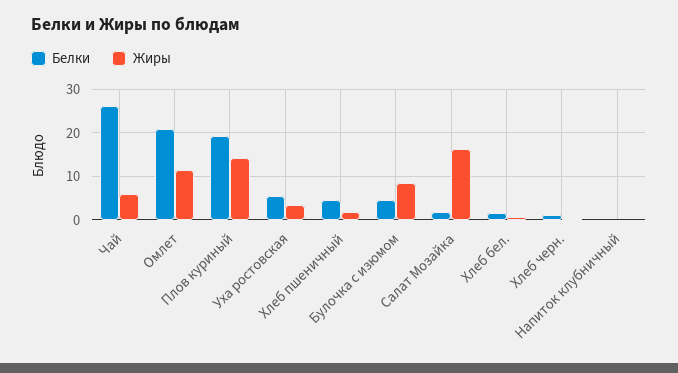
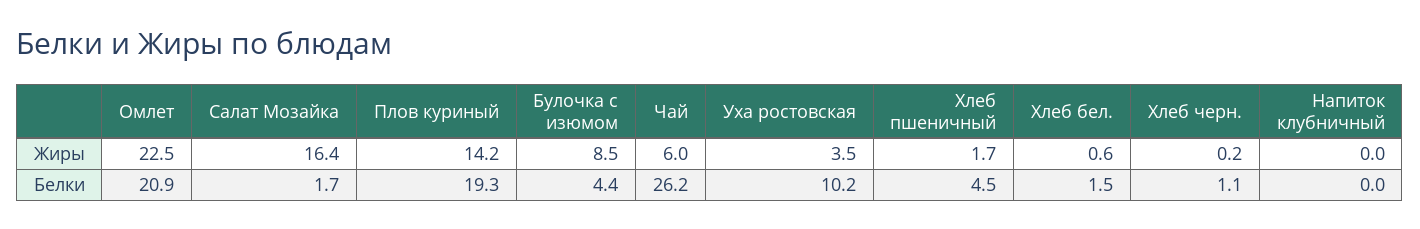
Жиры, Омлет: 12 -> 22.5
Белки, Уха ростовская: 6 -> 10.2

